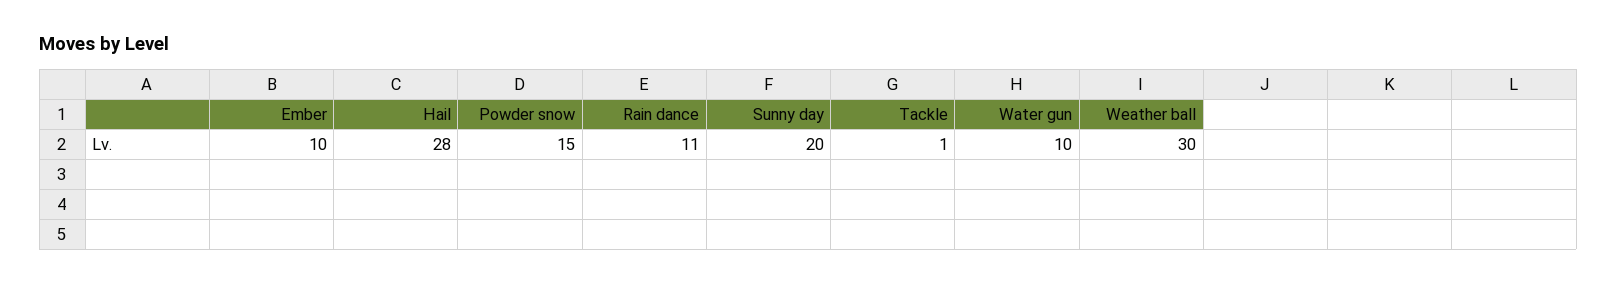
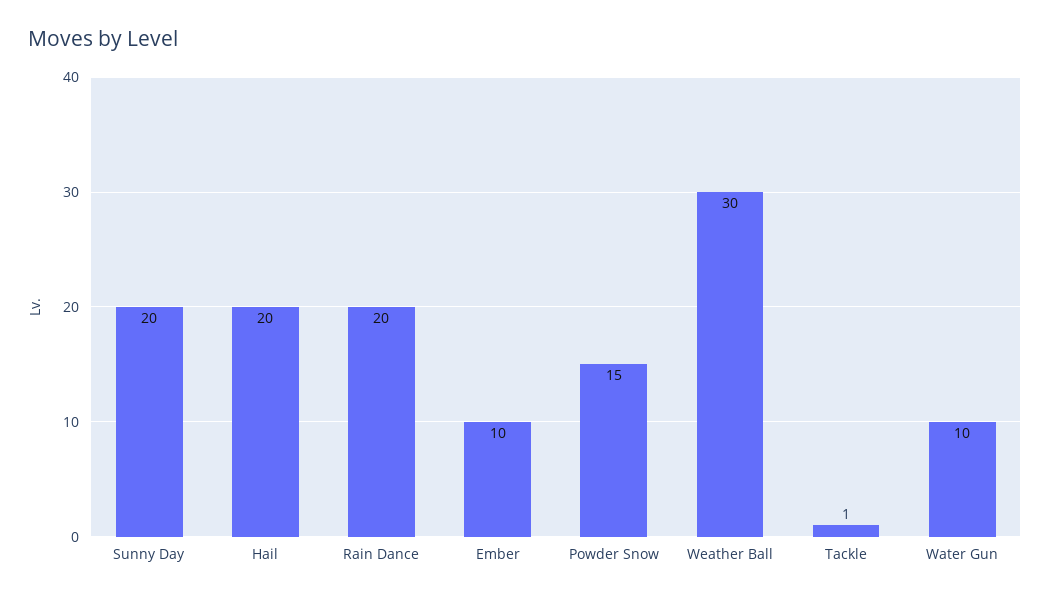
Hail: 28 -> 20
Rain dance: 11 -> 20

